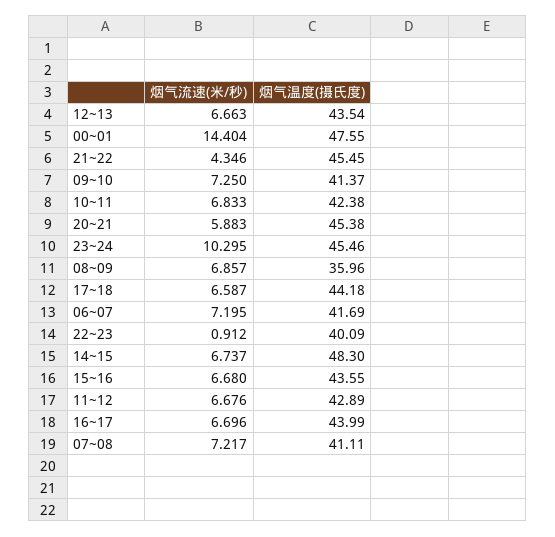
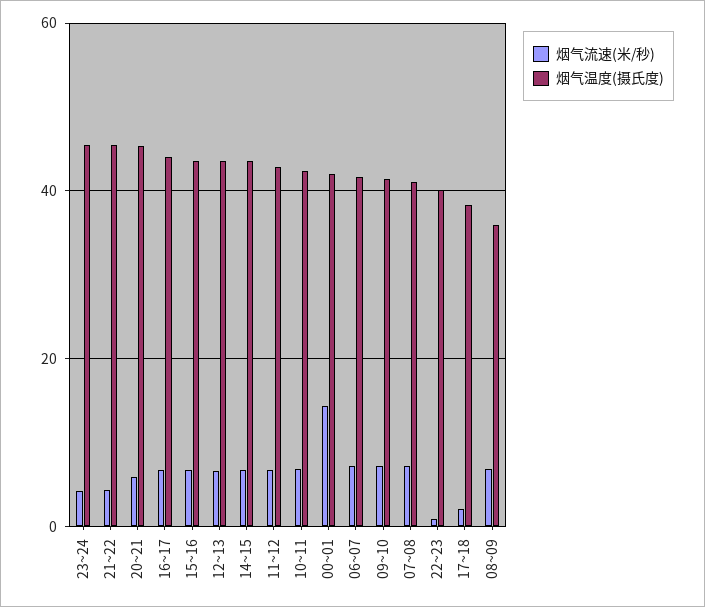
烟气温度(摄氏度), 00~01: 47.55 -> 42
烟气流速(米/秒), 23~24: 10.295 -> 4
烟气流速(米/秒), 17~18: 6.587 -> 2
烟气温度(摄氏度), 17~18: 44.18 -> 38
烟气温度(摄氏度), 14~15: 48.3 -> 44

